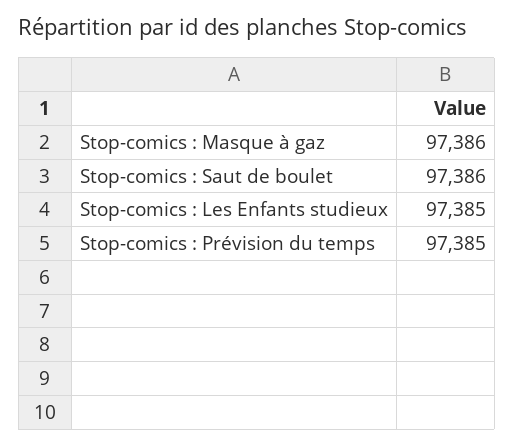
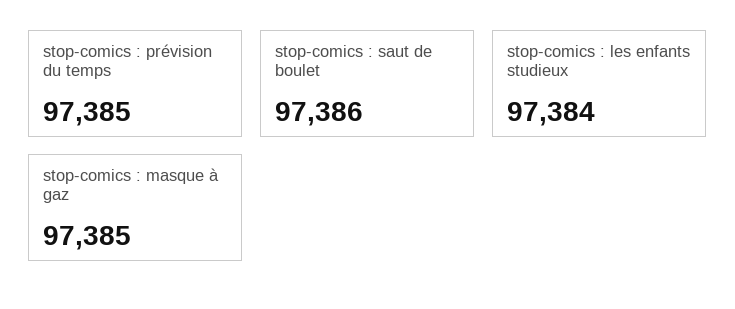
Stop-comics : Masque à gaz: 97386 -> 97385
Stop-comics : Les Enfants studieux: 97385 -> 97384

